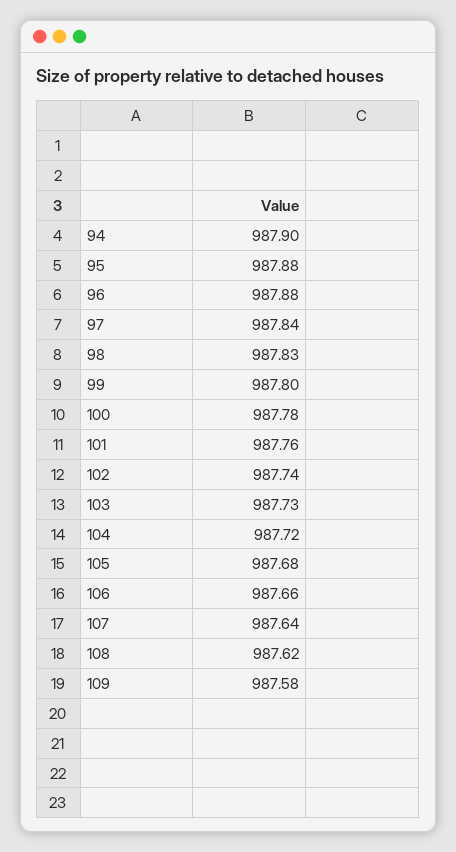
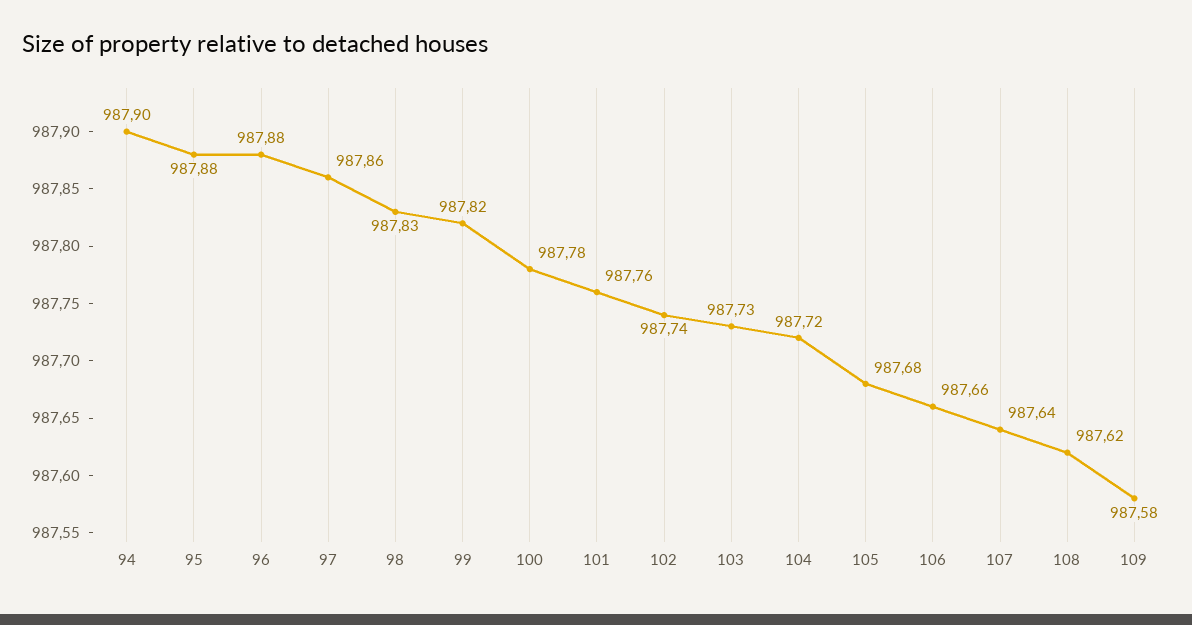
97: 987.84 -> 987.86
99: 987.8 -> 987.82

